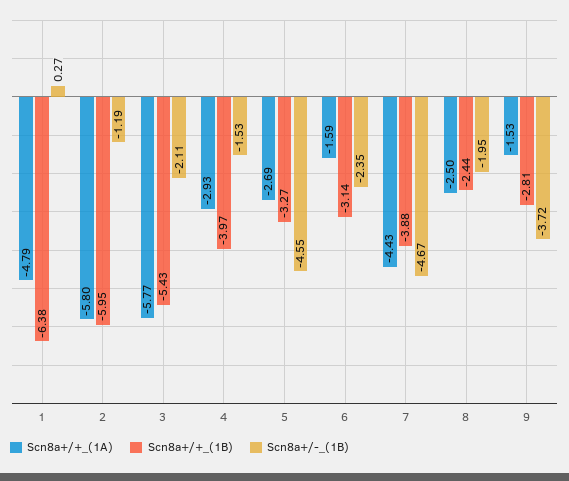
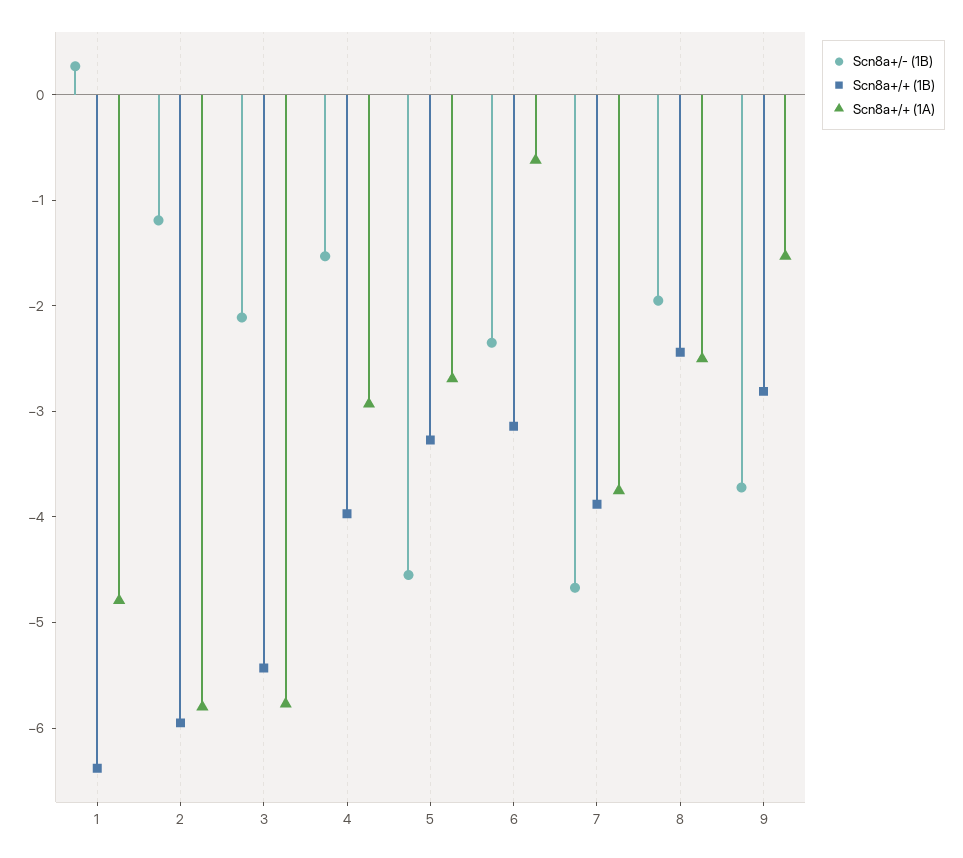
Scn8a+/+_(1A), 6: -1.59 -> -0.6
Scn8a+/+_(1A), 7: -4.43 -> -3.8

